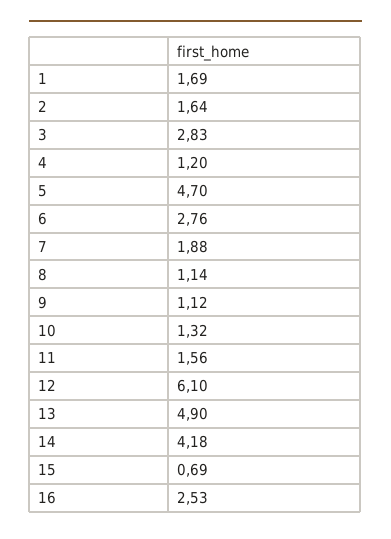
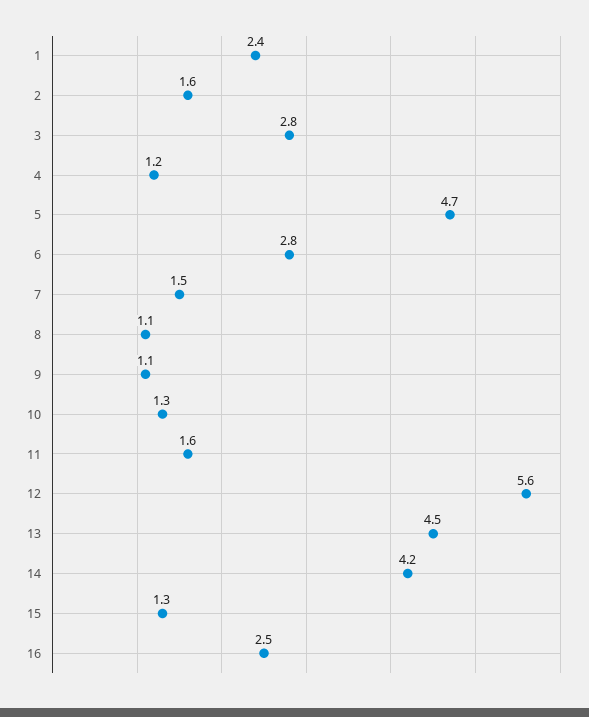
1: 1.69 -> 2.4
7: 1.88 -> 1.5
12: 6.1 -> 5.6
13: 4.9 -> 4.5
15: 0.69 -> 1.3

